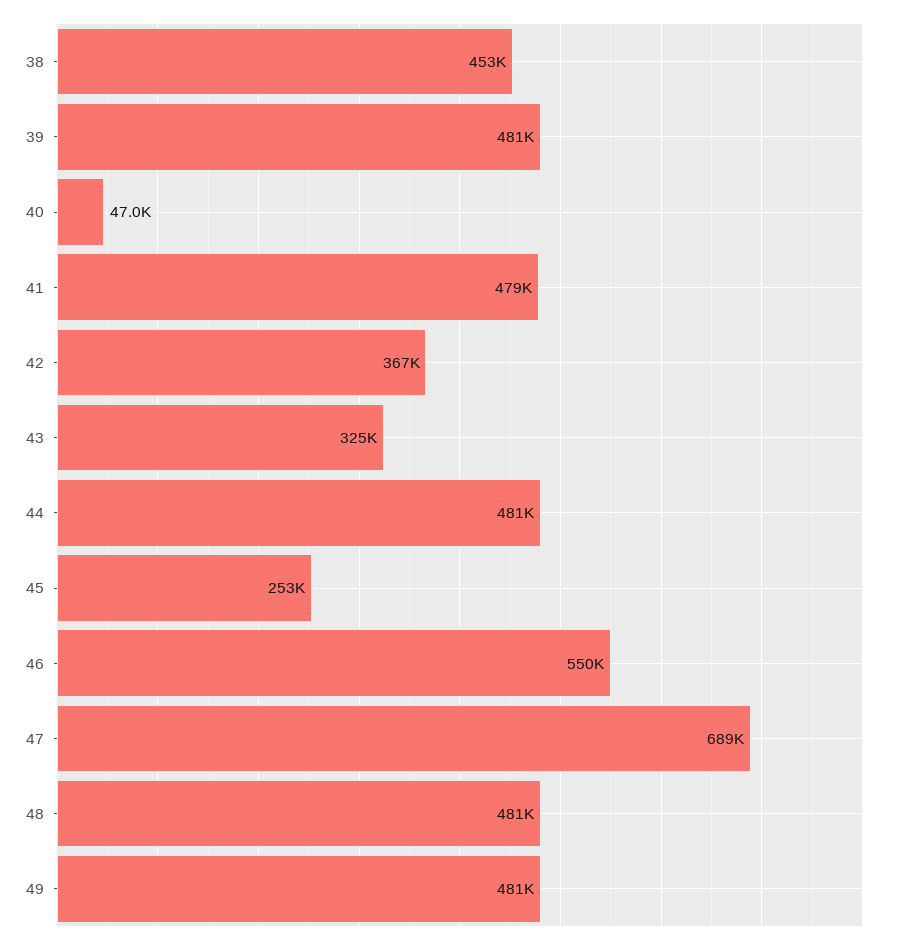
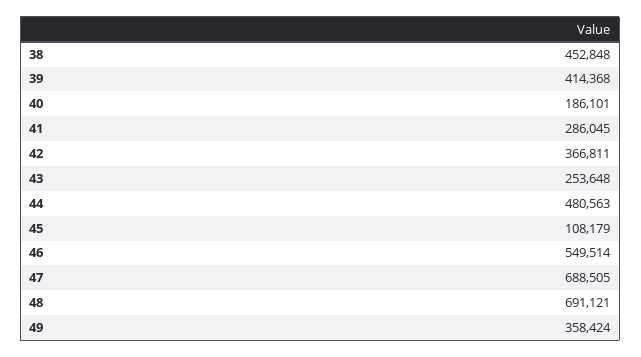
39: 481000 -> 414368
40: 47000 -> 186101
41: 479000 -> 286045
43: 325000 -> 253648
45: 253000 -> 108179
48: 481000 -> 691121
49: 481000 -> 358424

